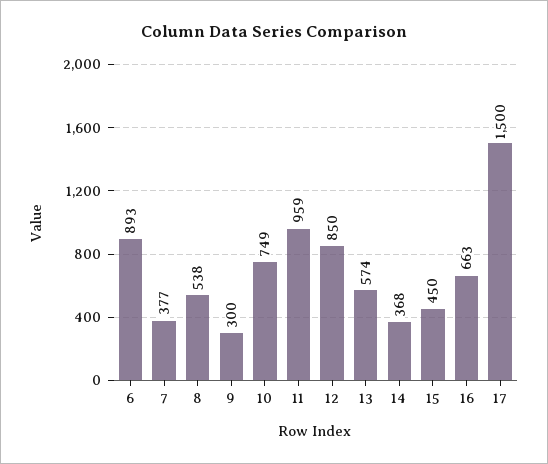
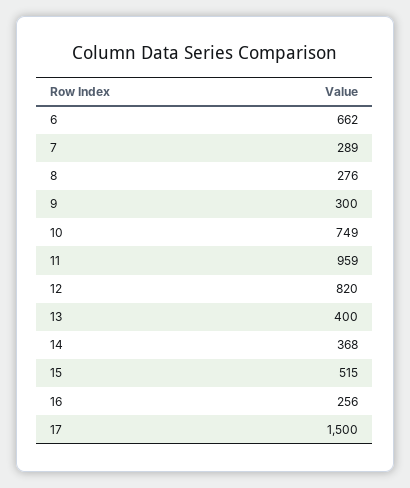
6: 893 -> 662
7: 377 -> 289
8: 538 -> 276
12: 850 -> 820
13: 574 -> 400
15: 450 -> 515
16: 663 -> 256

